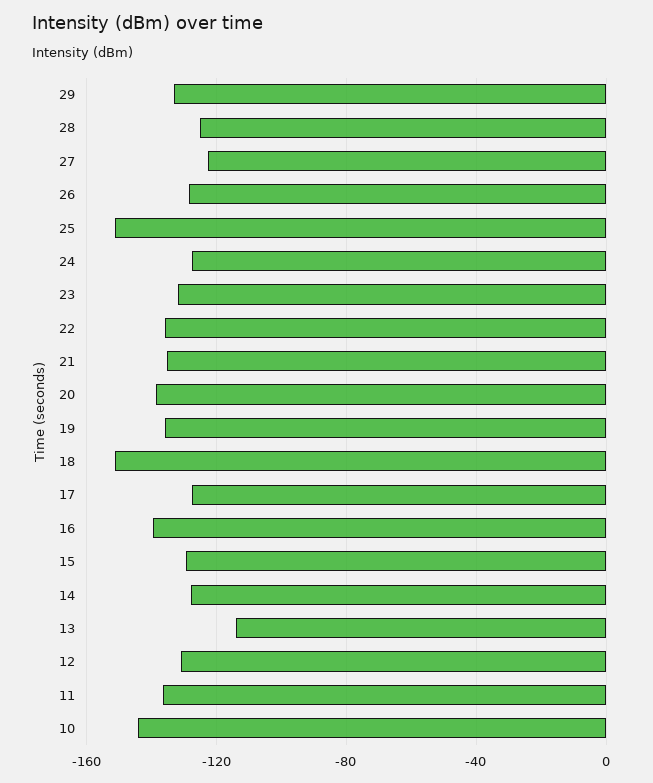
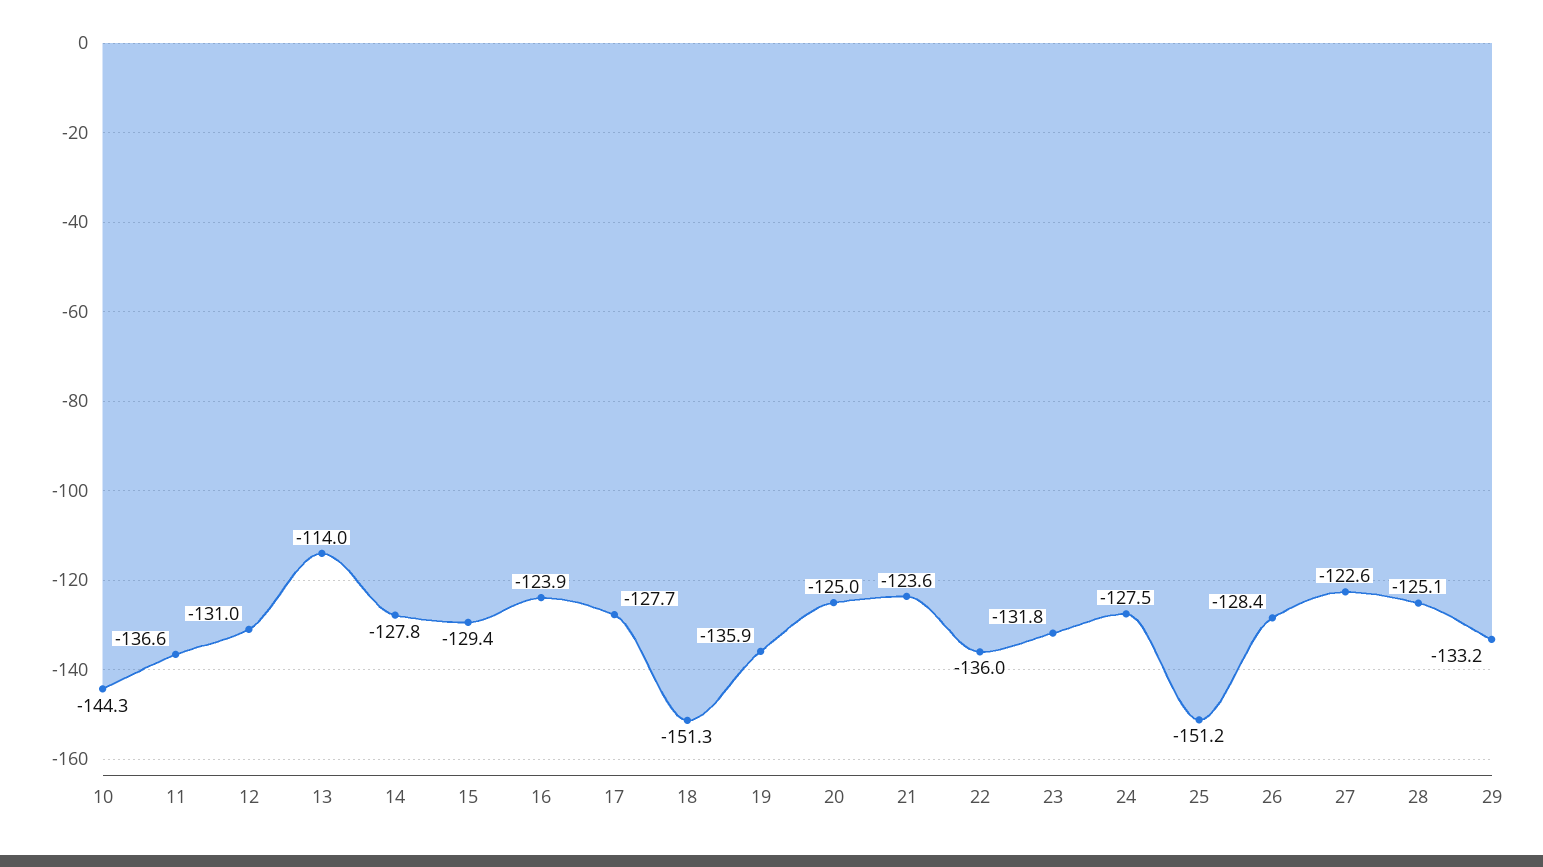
21: -135 -> -123.6
20: -140 -> -125
16: -140 -> -123.9

